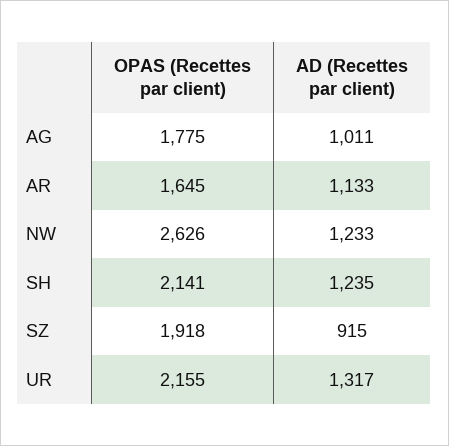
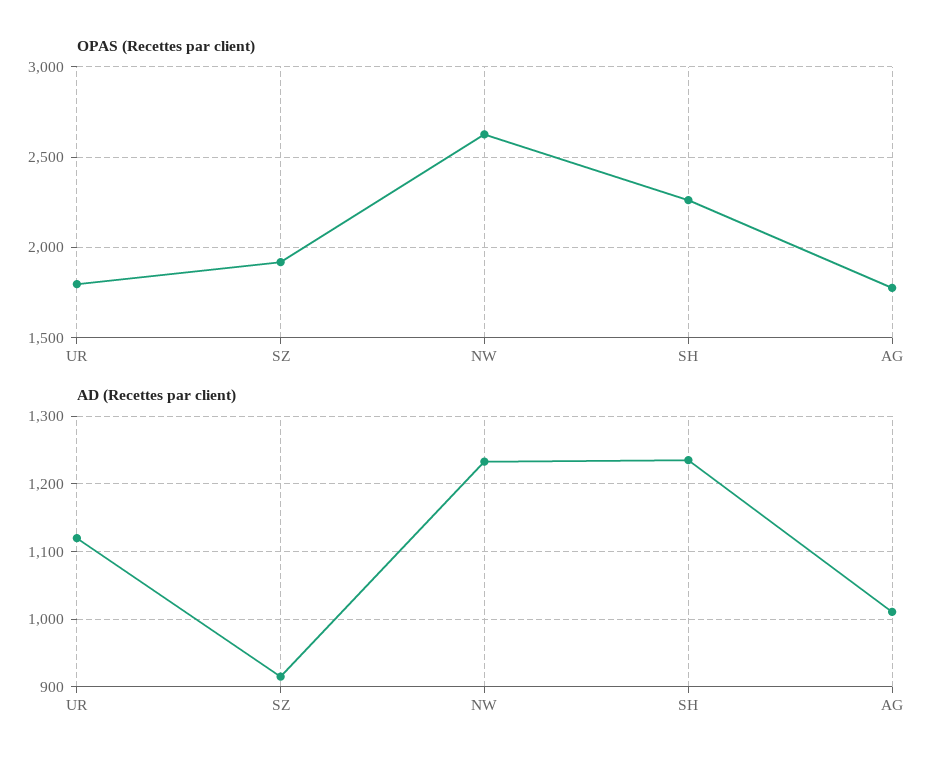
OPAS (Recettes par client), AR: 1645 -> none
AD (Recettes par client), AR: 1133 -> none
OPAS (Recettes par client), SH: 2141 -> 2250
OPAS (Recettes par client), UR: 2155 -> 1800
AD (Recettes par client), UR: 1317 -> 1120

